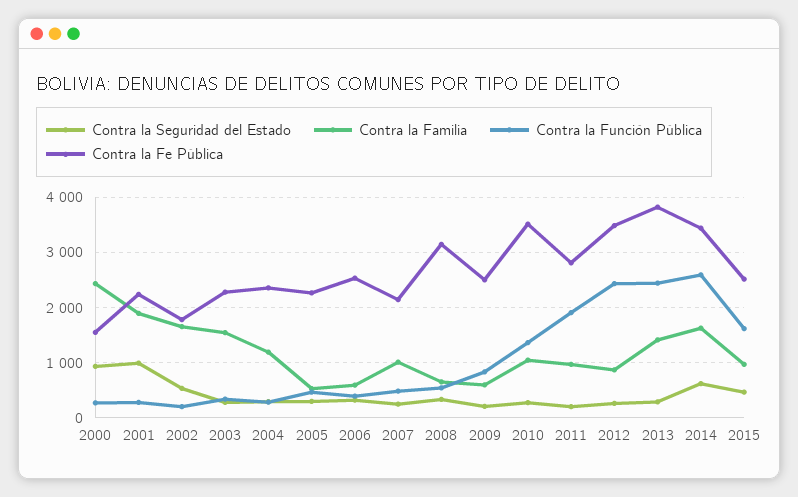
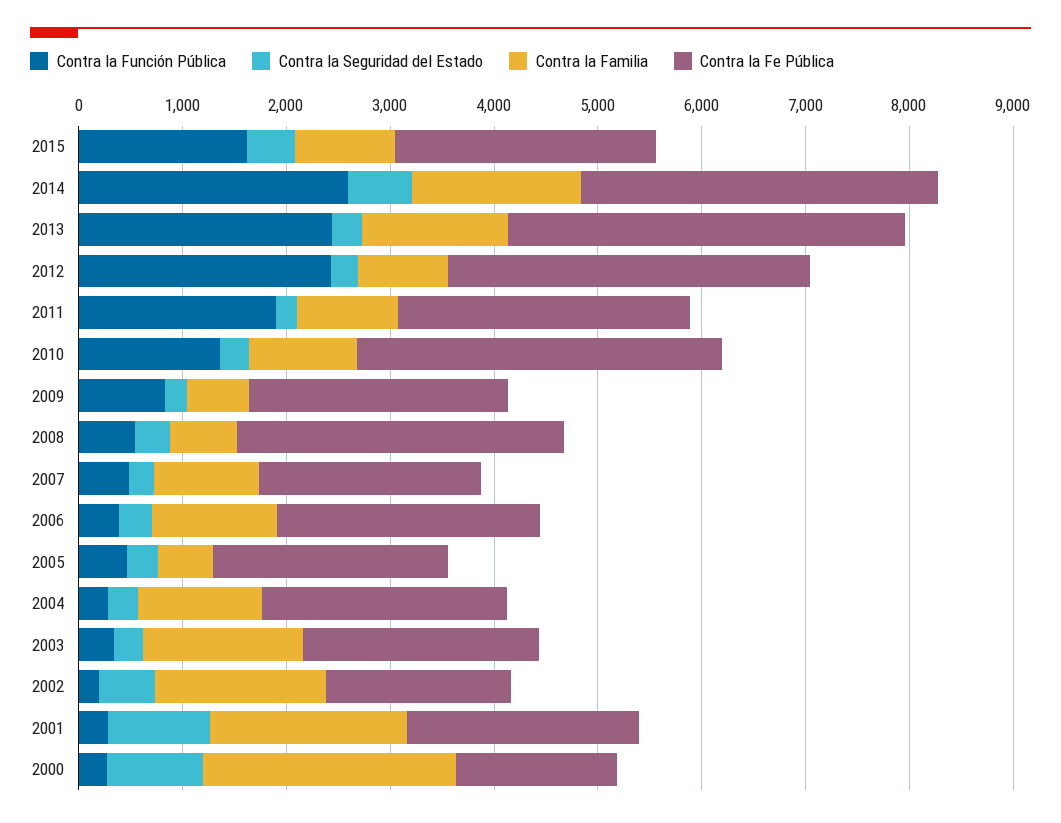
Contra la Familia, 2006: 600 -> 1200

